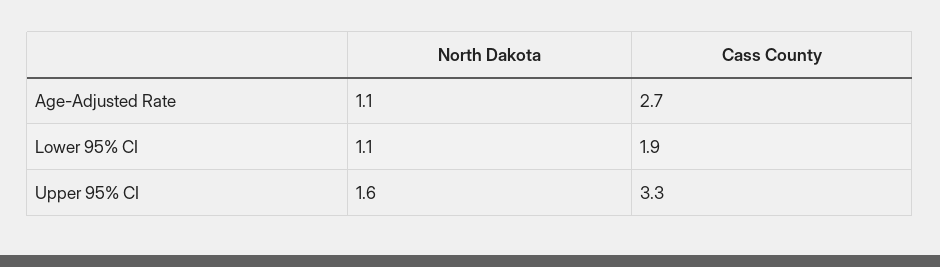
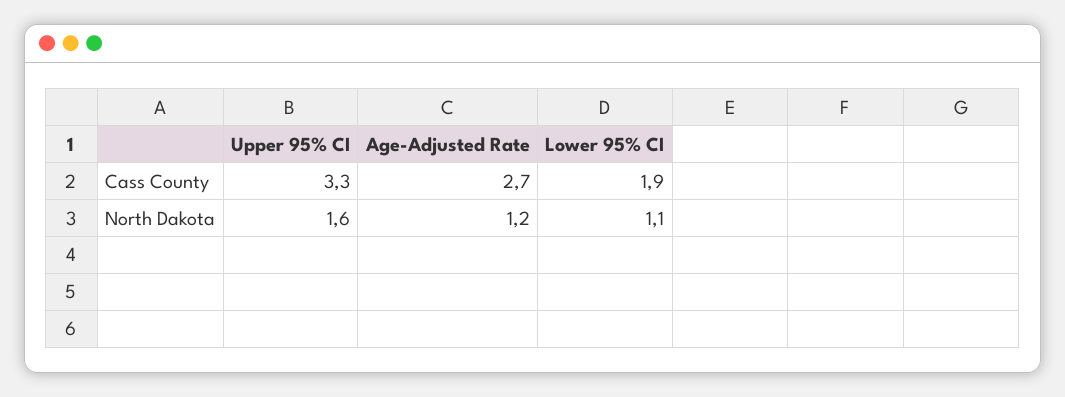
North Dakota, Age-Adjusted Rate: 1.1 -> 1.2

